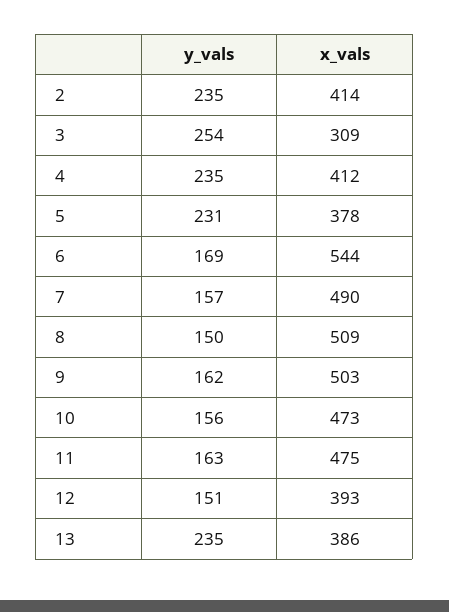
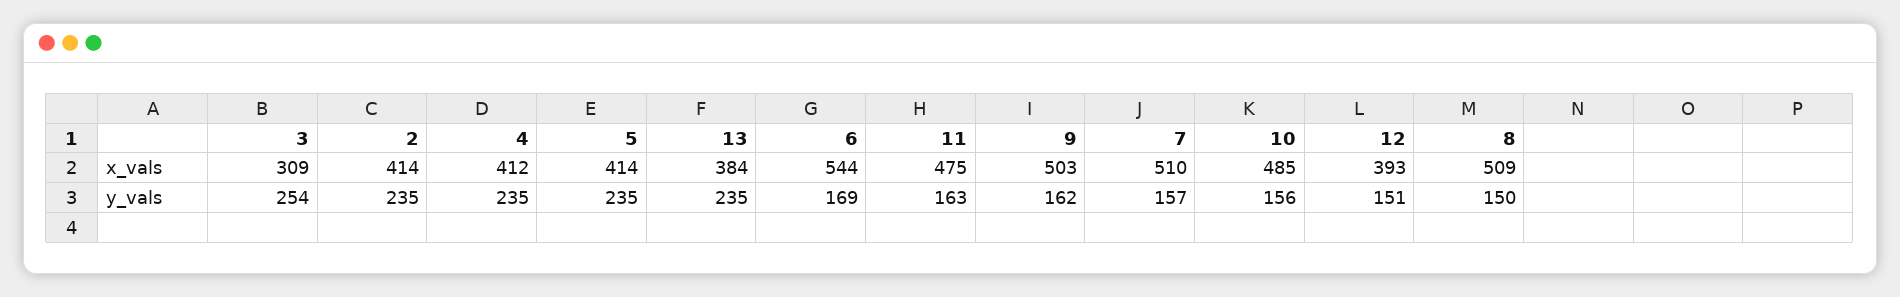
y_vals, 5: 231 -> 235
x_vals, 5: 378 -> 414
x_vals, 7: 490 -> 510
x_vals, 10: 473 -> 485
x_vals, 13: 386 -> 384

